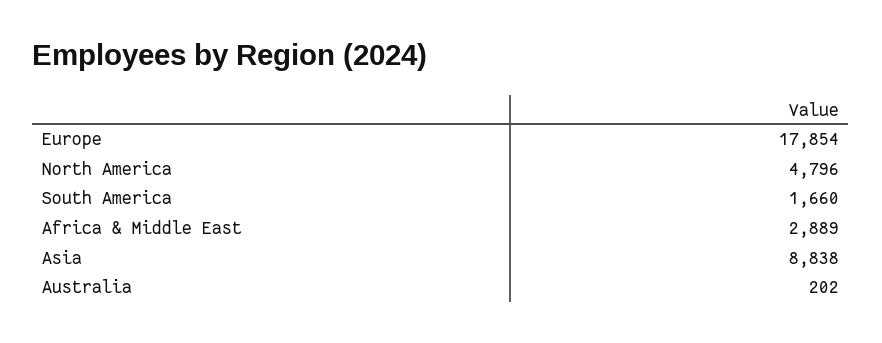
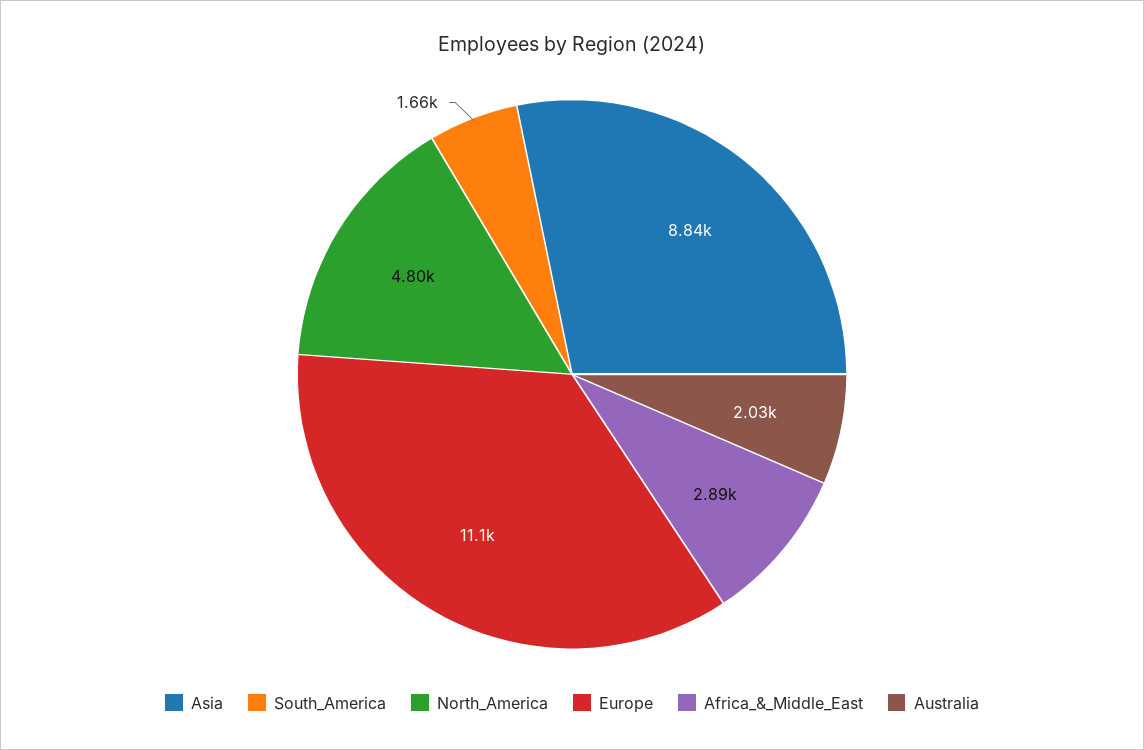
Europe: 17854 -> 11100
Australia: 202 -> 2030

